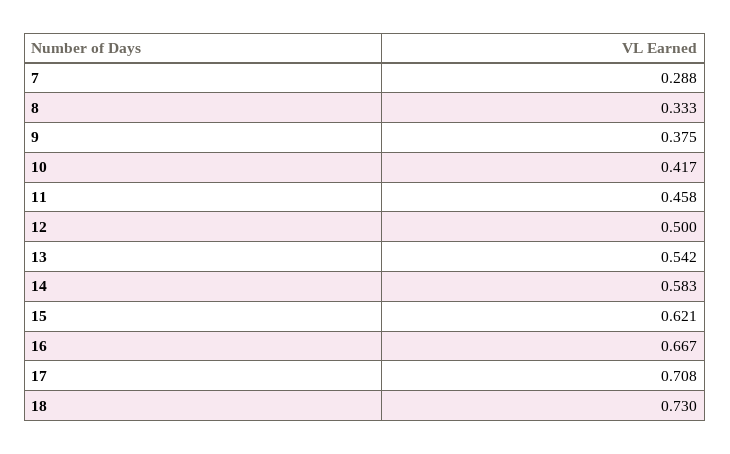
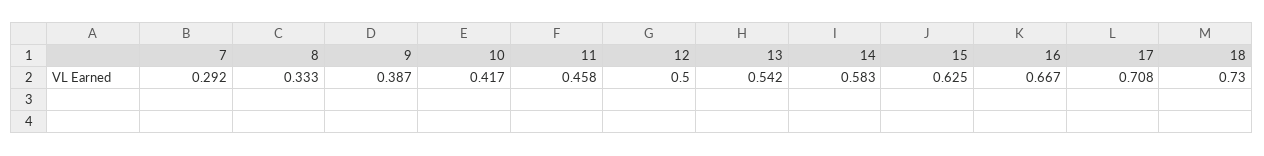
7: 0.288 -> 0.292
9: 0.375 -> 0.387
15: 0.621 -> 0.625

